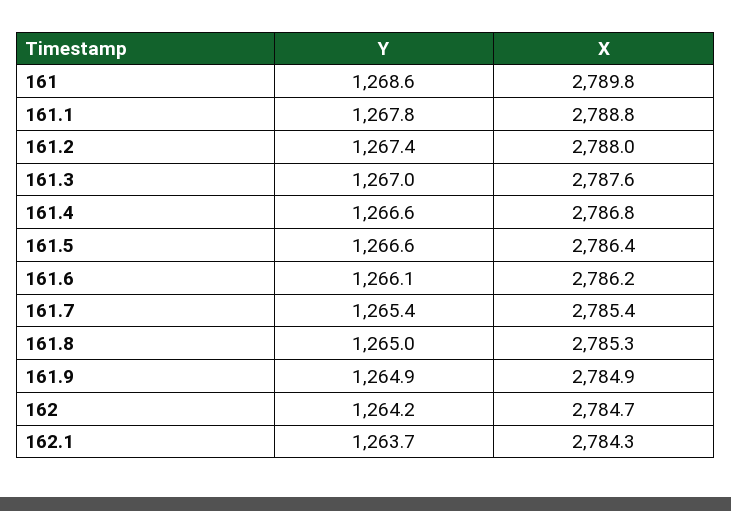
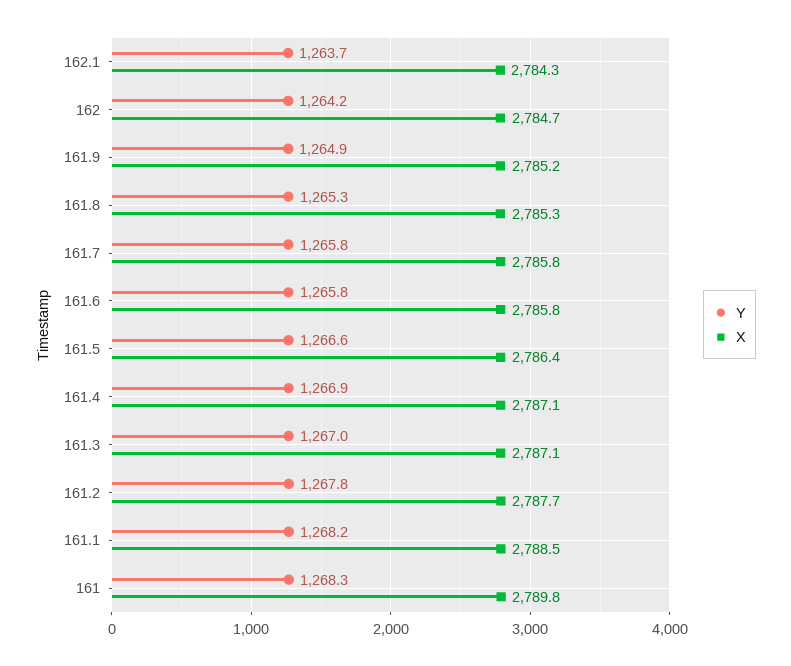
Y, 161: 1268.6 -> 1268.3
Y, 161.1: 1267.8 -> 1268.2
X, 161.1: 2788.8 -> 2788.5
Y, 161.2: 1267.4 -> 1267.8
X, 161.2: 2788 -> 2787.7
X, 161.3: 2787.6 -> 2787.1
Y, 161.4: 1266.6 -> 1266.9
X, 161.4: 2786.8 -> 2787.1
Y, 161.6: 1266.1 -> 1265.8
X, 161.6: 2786.2 -> 2785.8
Y, 161.7: 1265.4 -> 1265.8
X, 161.7: 2785.4 -> 2785.8
Y, 161.8: 1265 -> 1265.3
X, 161.9: 2784.9 -> 2785.2

